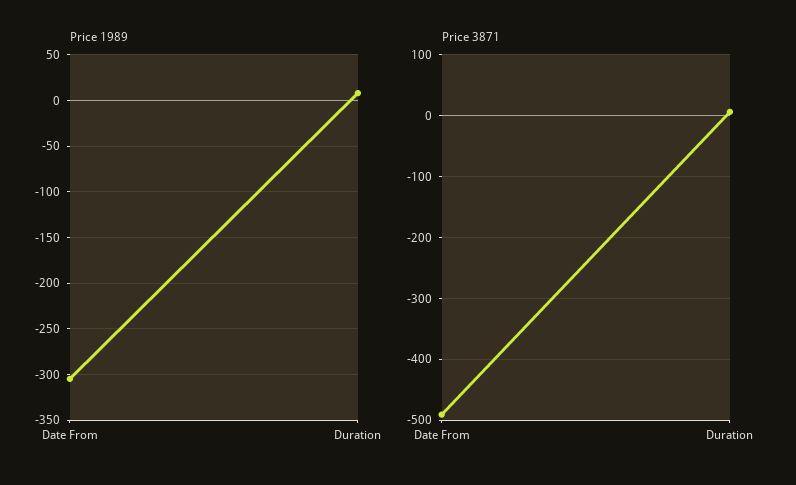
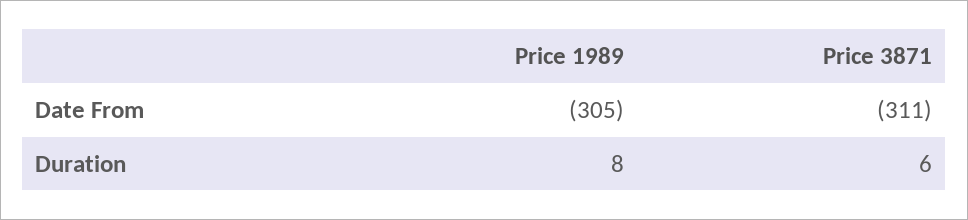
Price 3871, Date From: -490 -> -311

